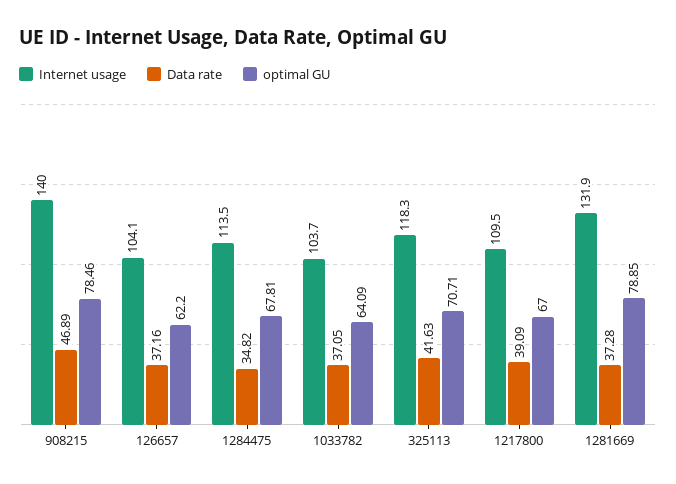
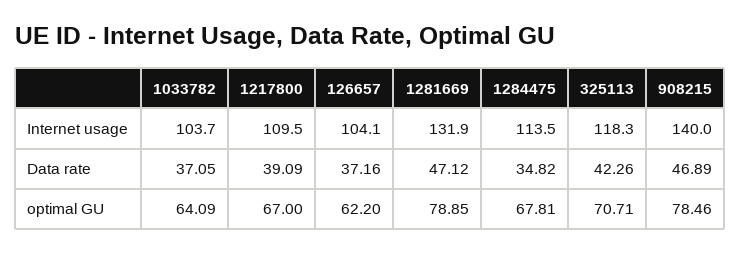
Data rate, 325113: 41.63 -> 42.26
Data rate, 1281669: 37.28 -> 47.12

